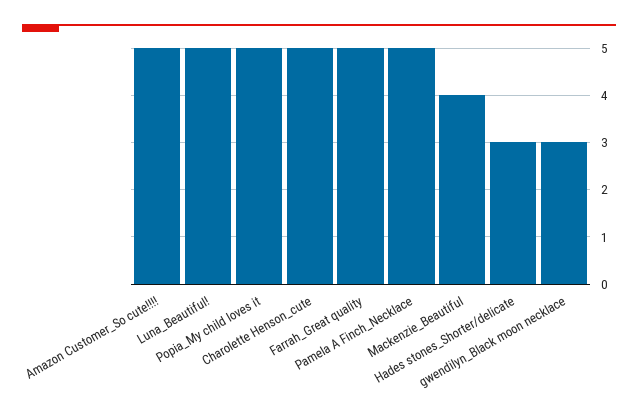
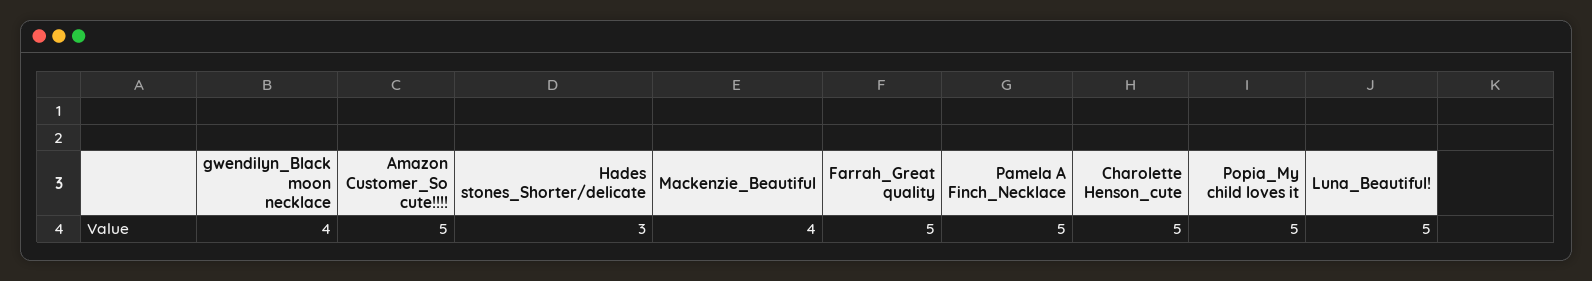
gwendilyn_Black moon necklace: 3 -> 4

